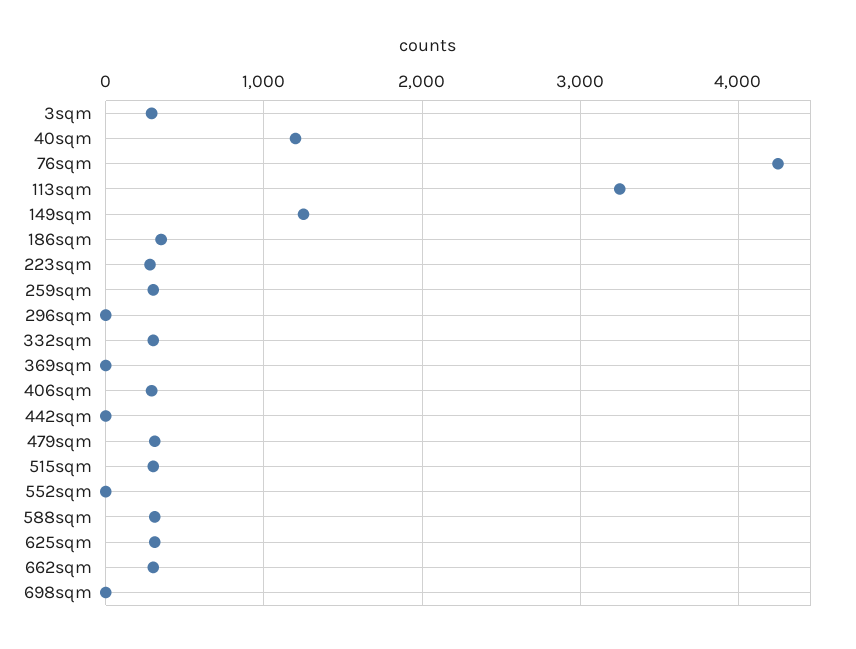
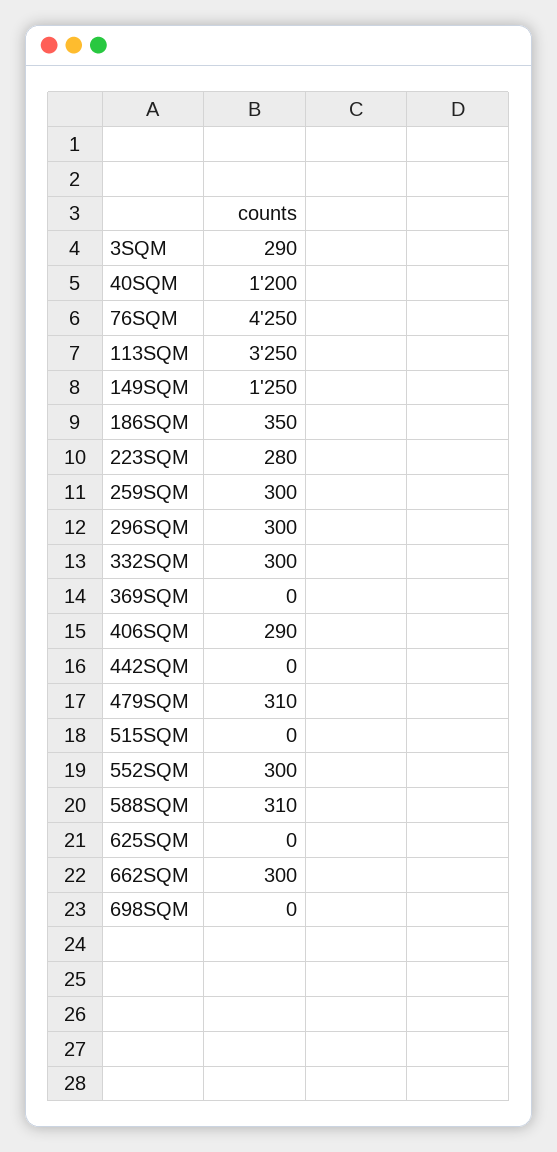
296sqm: 0 -> 300
515sqm: 300 -> 0
552sqm: 0 -> 300
625sqm: 300 -> 0

